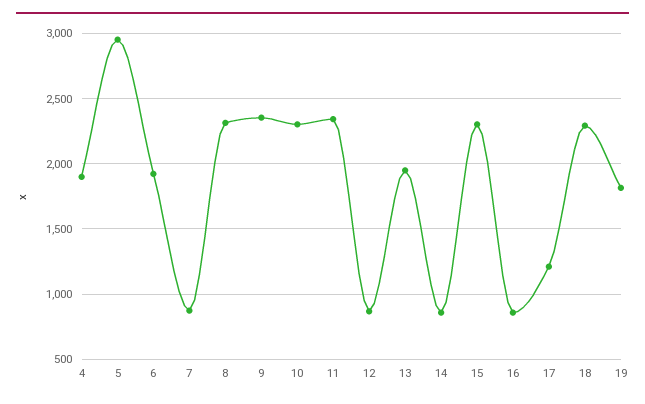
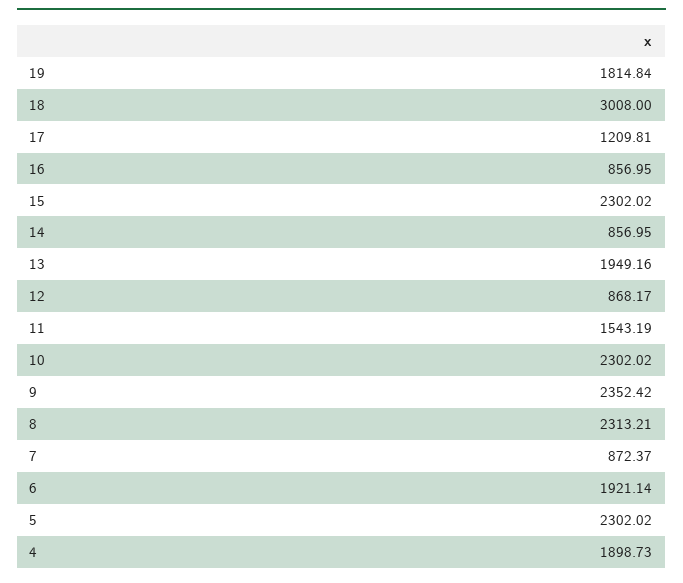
5: 2950 -> 2302.02
11: 2350 -> 1543.19
18: 2300 -> 3008

